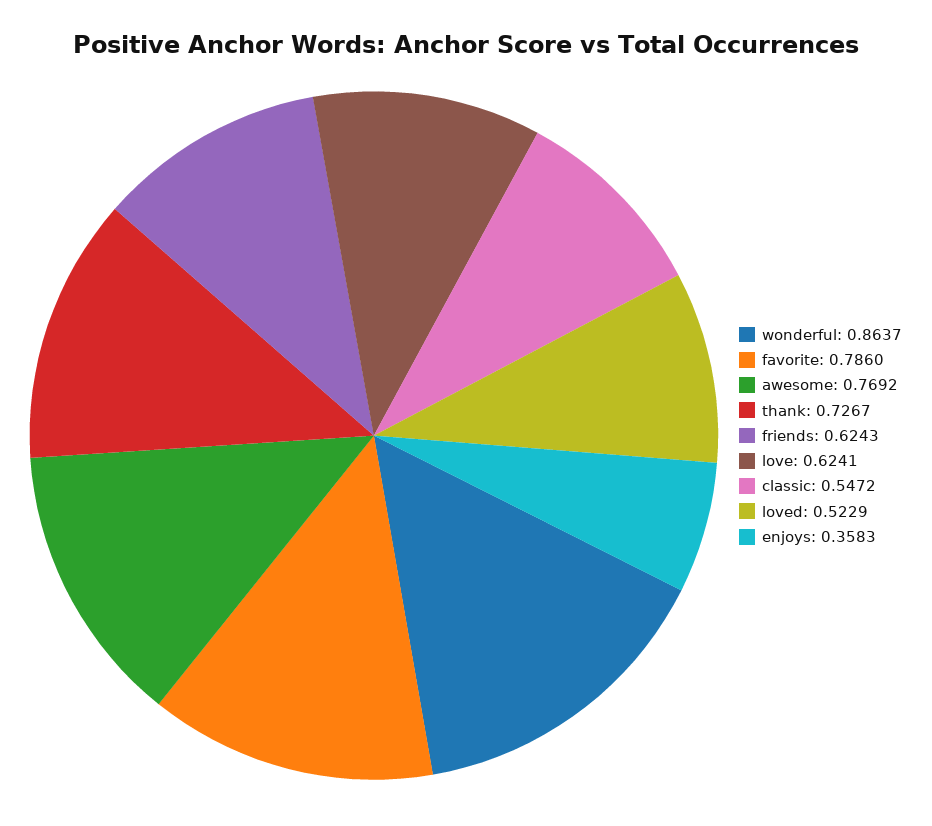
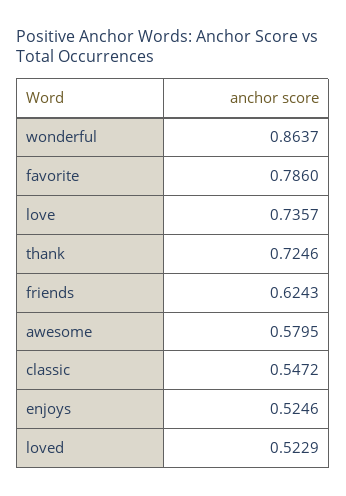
awesome: 0.7692 -> 0.5795
thank: 0.7267 -> 0.7246
love: 0.6241 -> 0.7357
enjoys: 0.3583 -> 0.5246

